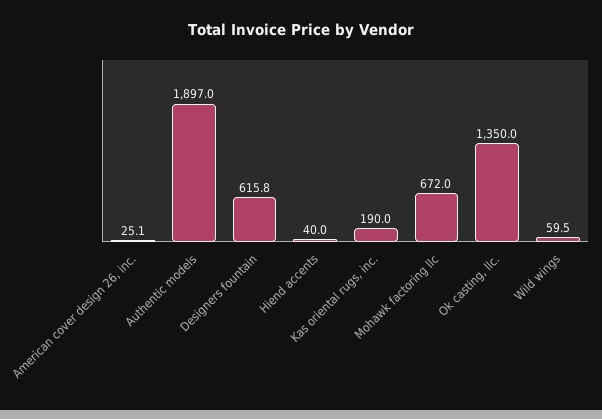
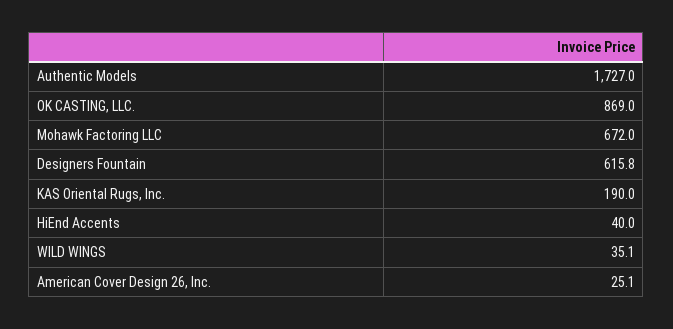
Authentic models: 1897 -> 1727
Ok casting, llc.: 1350 -> 869
Wild wings: 59.5 -> 35.1

